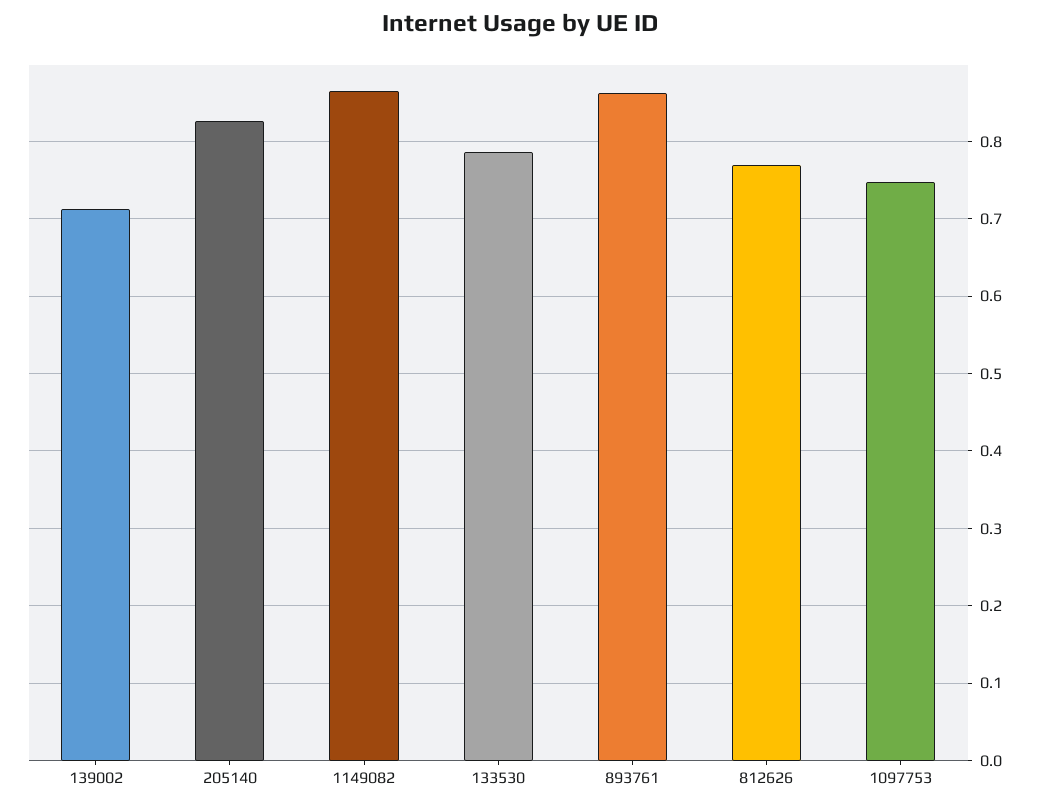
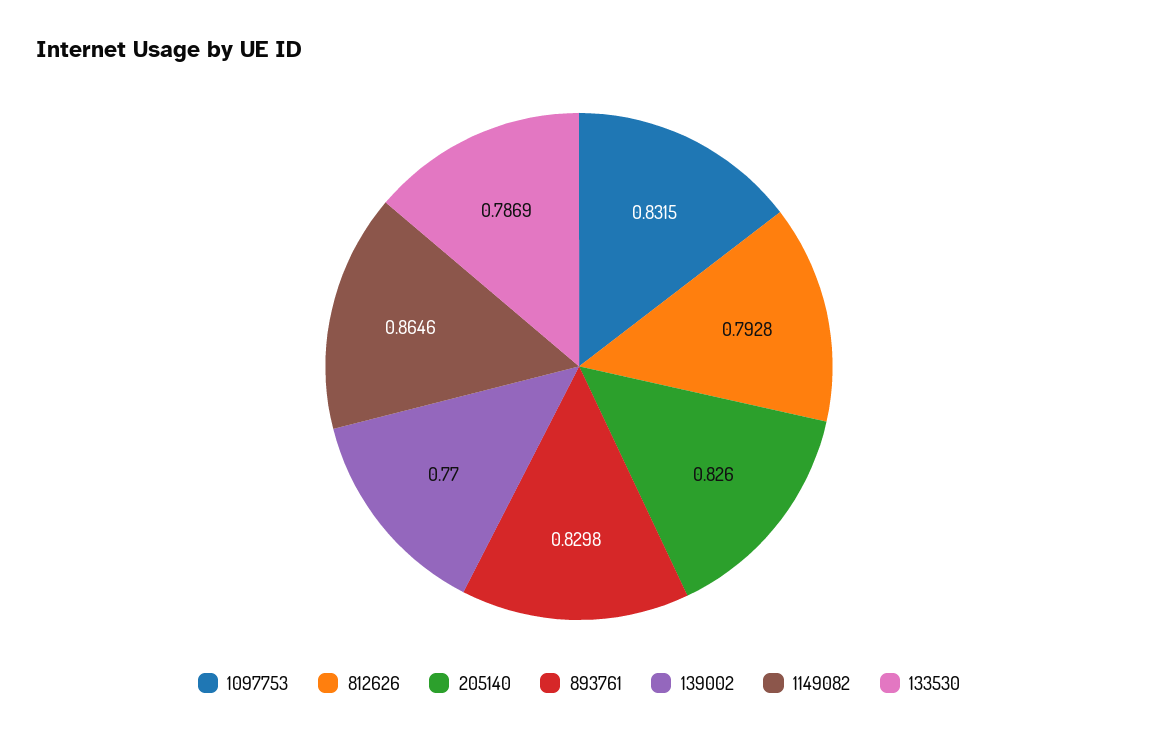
139002: 0.71 -> 0.77
893761: 0.86 -> 0.8298
812626: 0.77 -> 0.7928
1097753: 0.75 -> 0.8315

